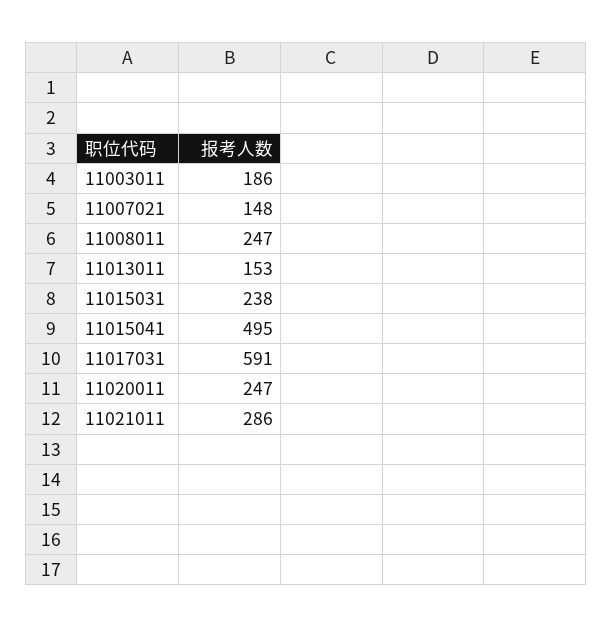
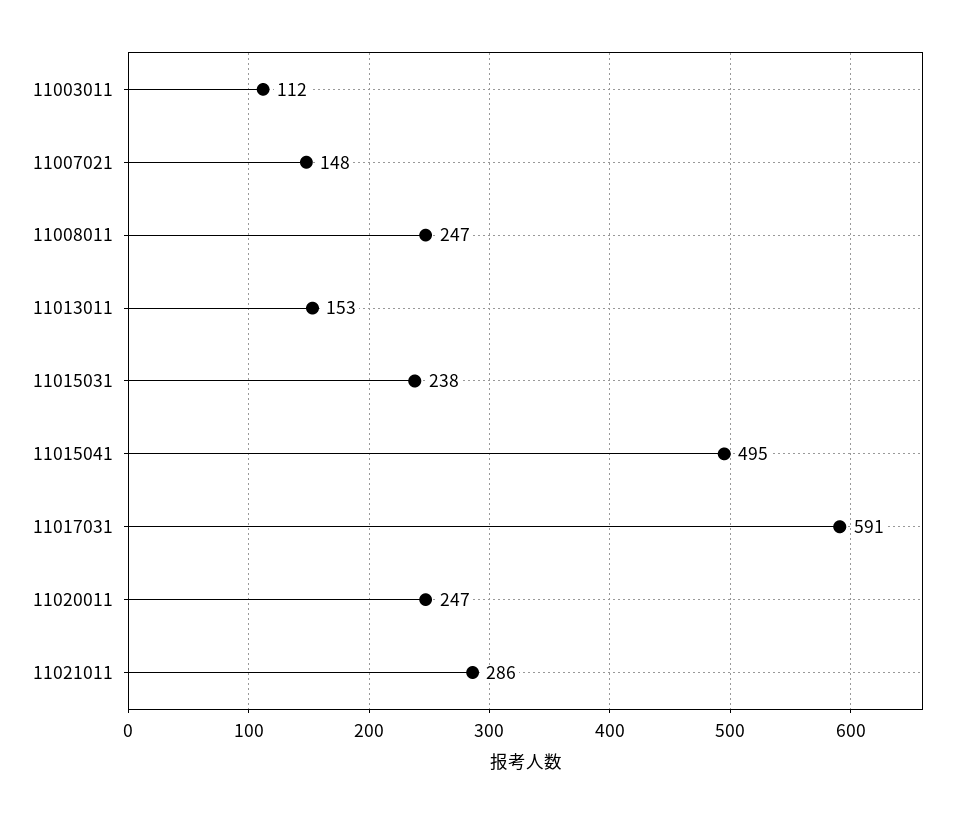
11003011: 186 -> 112

